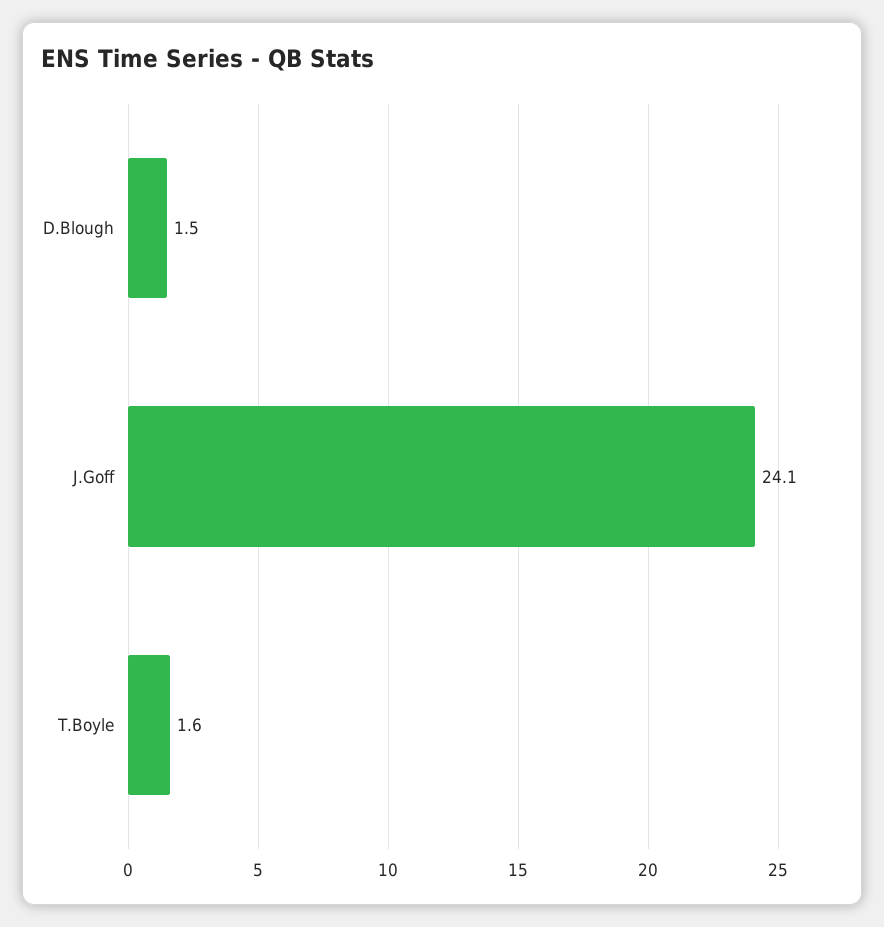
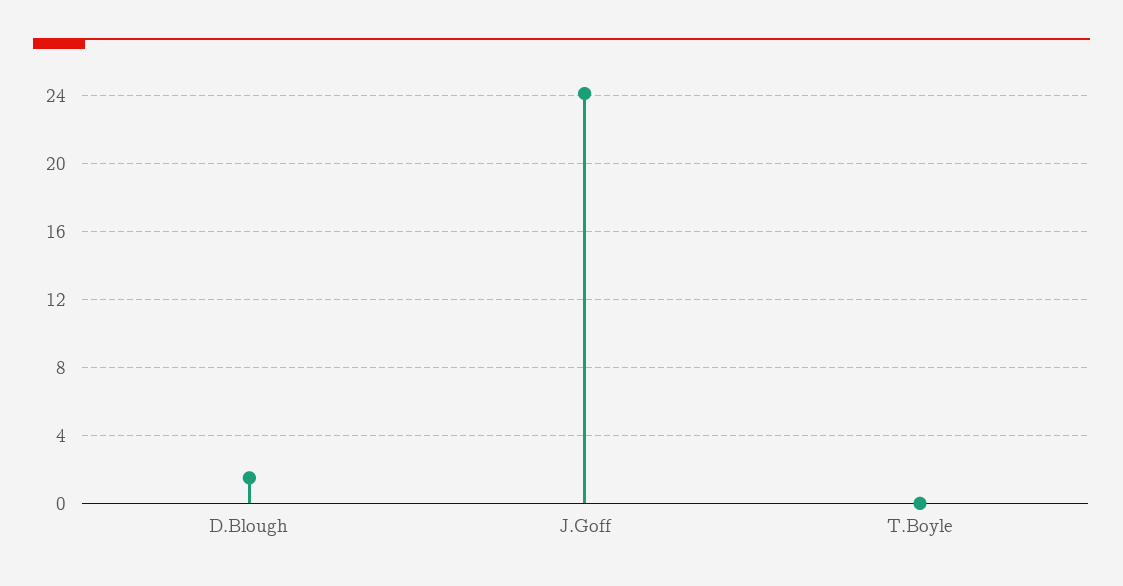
T.Boyle: 1.6 -> 0

